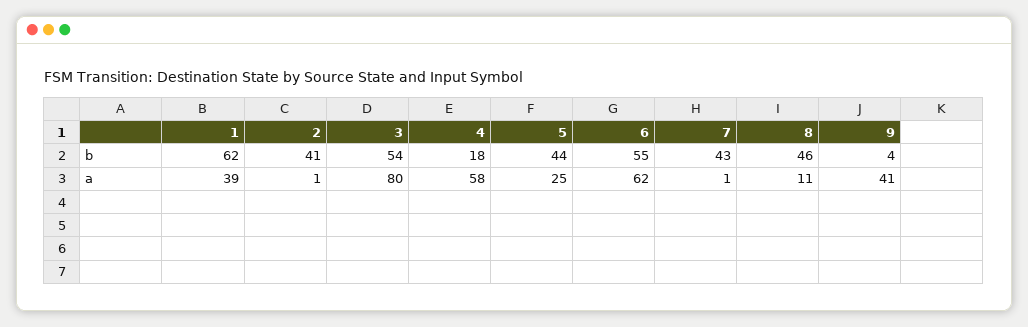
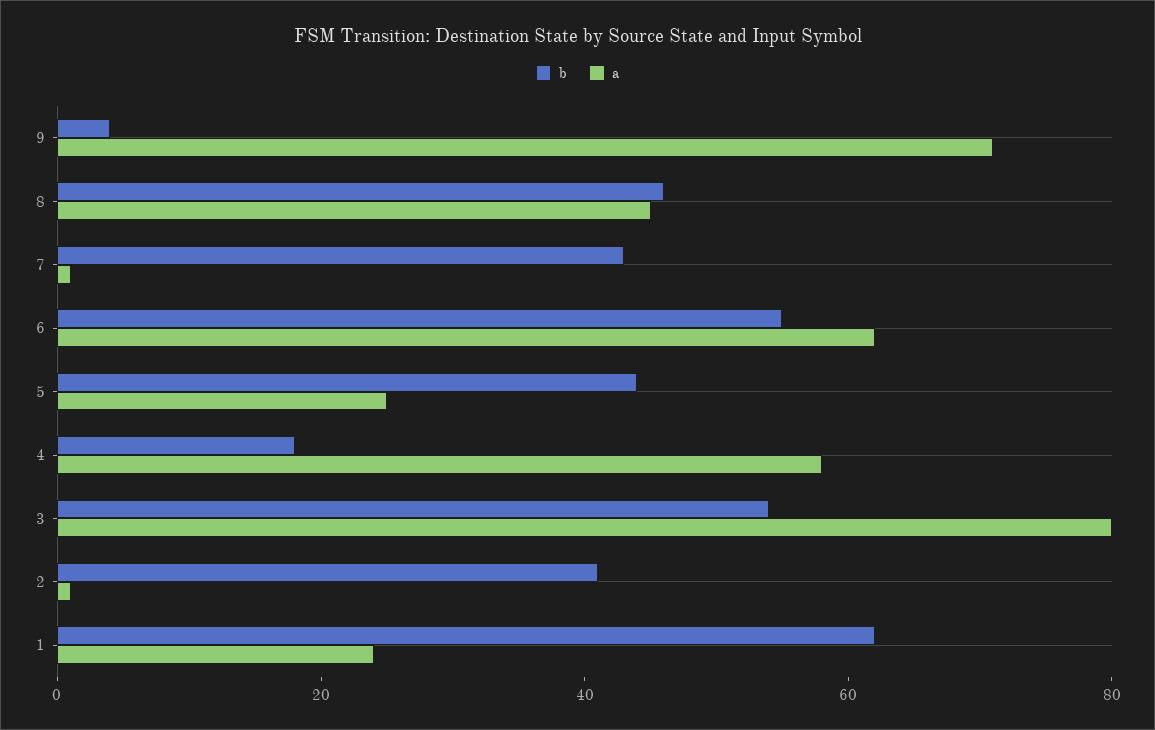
a, 1: 39 -> 25
a, 8: 11 -> 45
a, 9: 41 -> 70

